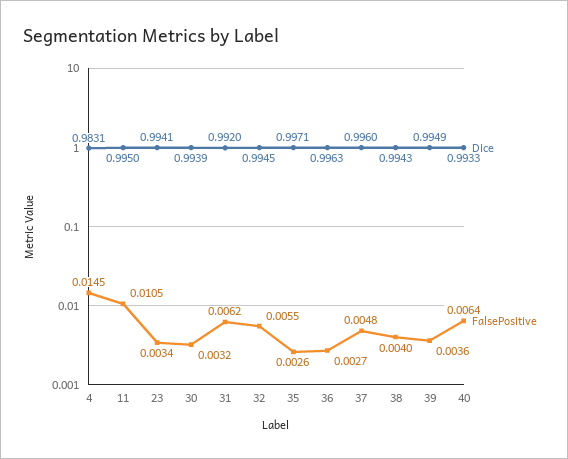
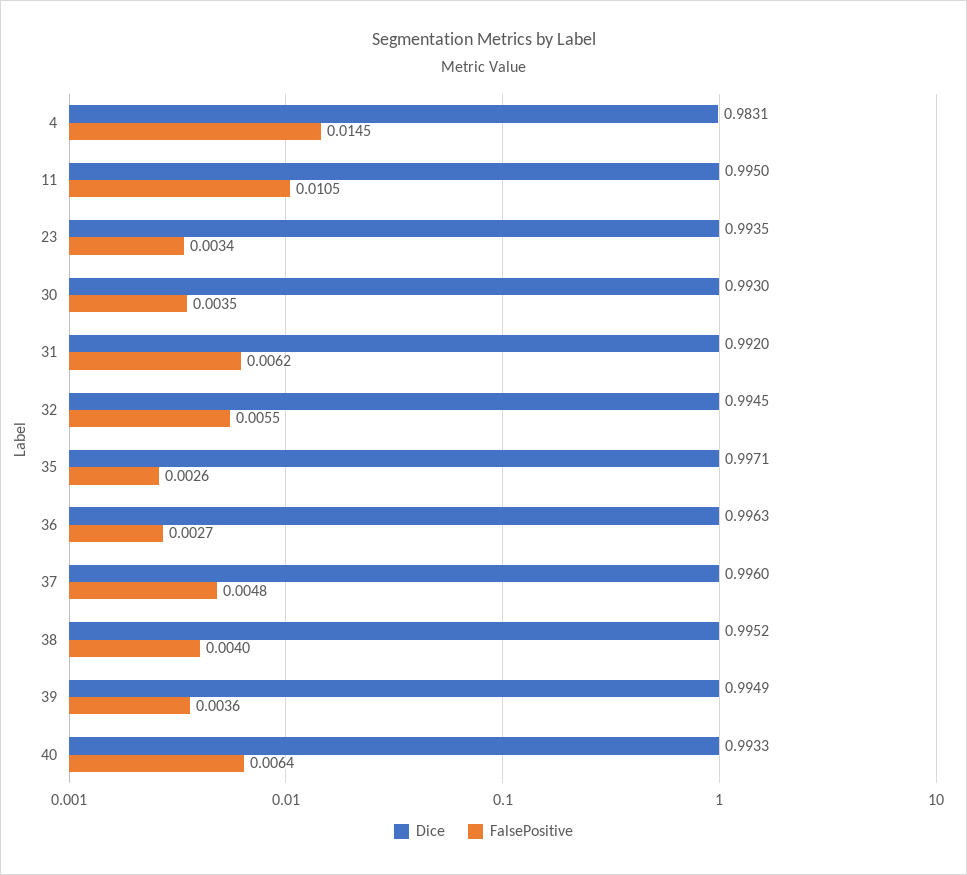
Dice, 23: 0.9941 -> 0.9935
Dice, 30: 0.9939 -> 0.993
FalsePositive, 30: 0.0032 -> 0.0035
Dice, 38: 0.9943 -> 0.9952

